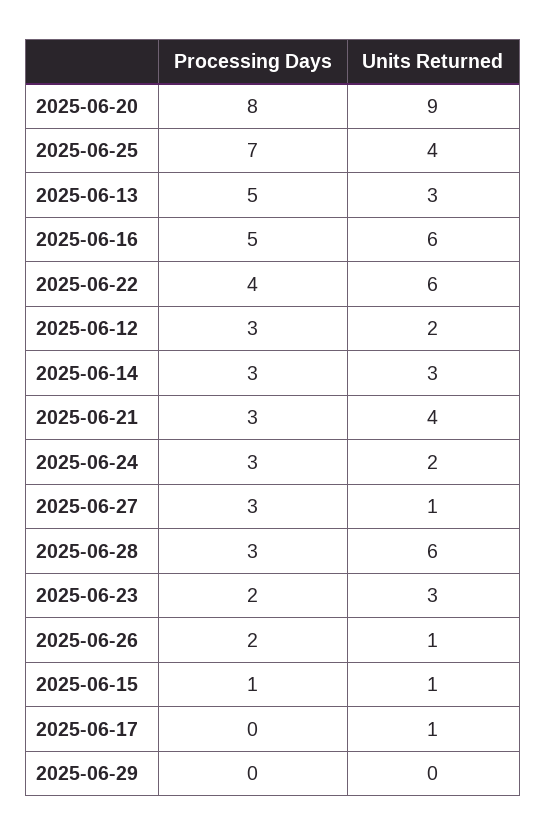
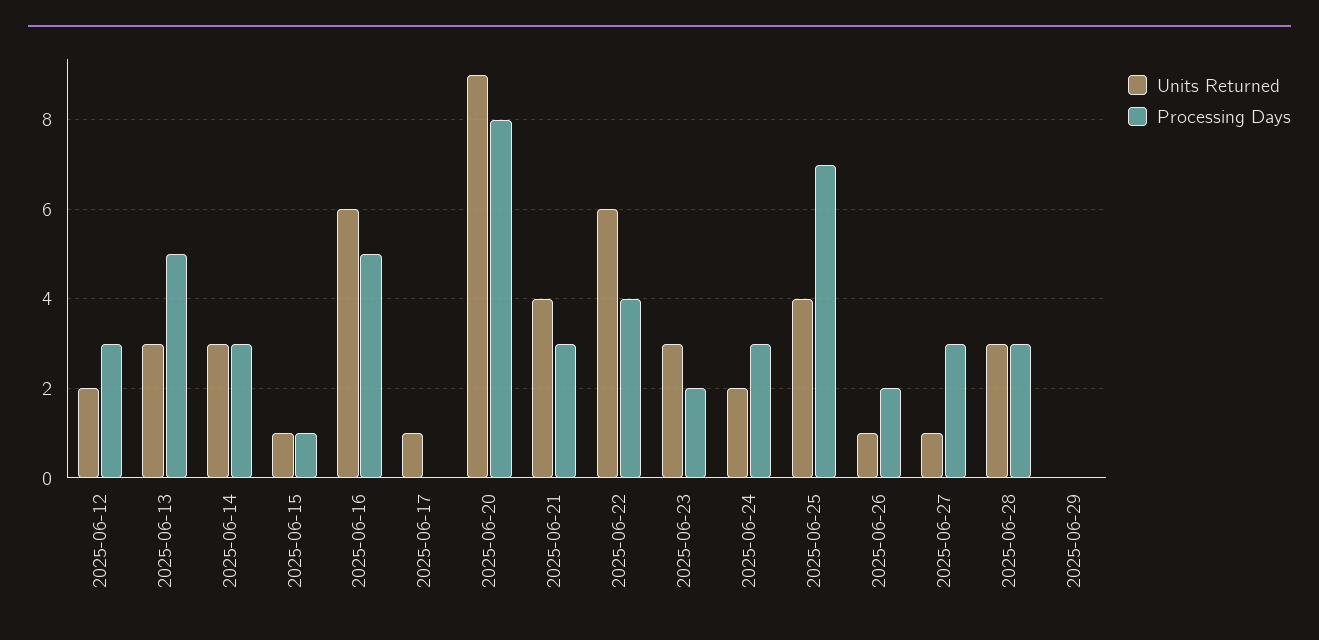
Units Returned, 2025-06-28: 6 -> 3

